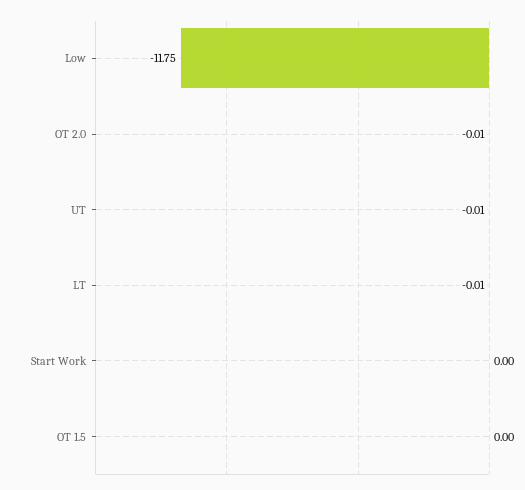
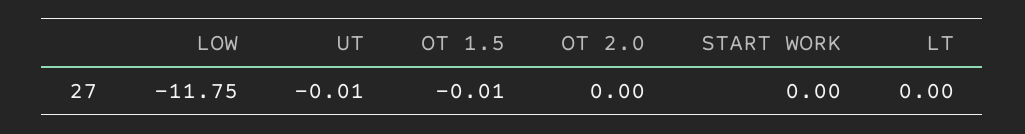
OT 2.0: -0.01 -> 0
LT: -0.01 -> 0
OT 1.5: 0 -> -0.01

